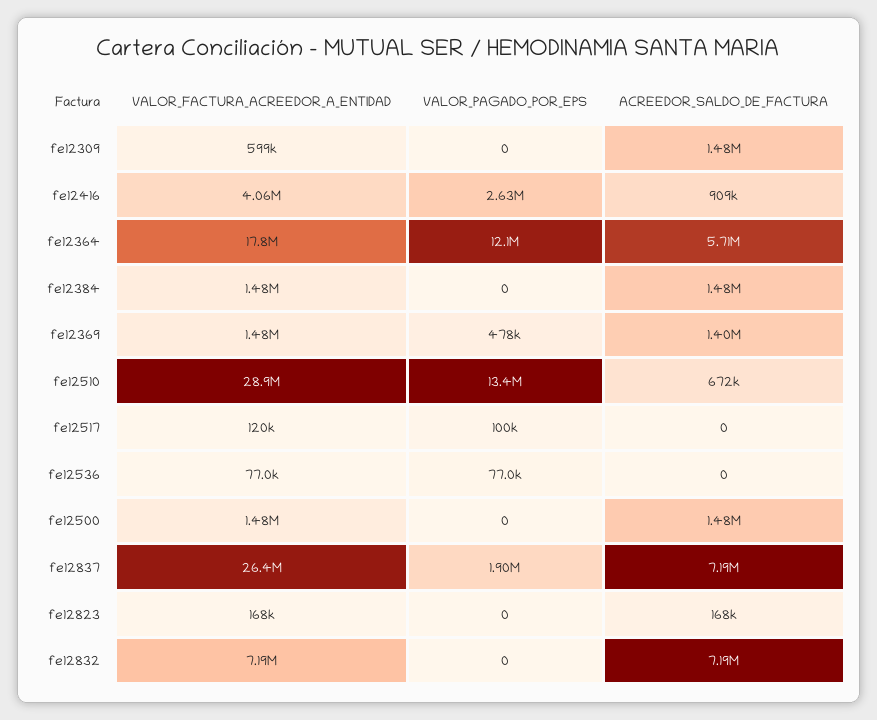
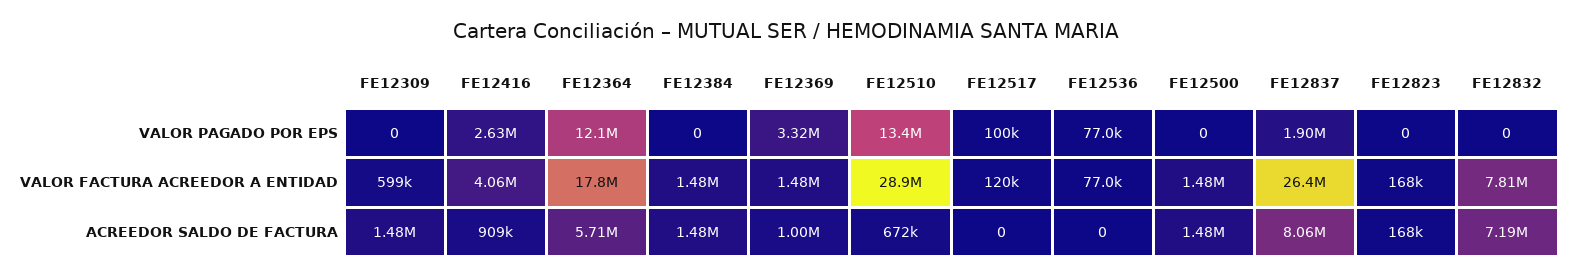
VALOR_PAGADO_POR_EPS, fe12369: 478000 -> 3320000
ACREEDOR_SALDO_DE_FACTURA, fe12369: 1400000 -> 1000000
ACREEDOR_SALDO_DE_FACTURA, fe12837: 7190000 -> 8060000
VALOR_FACTURA_ACREEDOR_A_ENTIDAD, fe12832: 7190000 -> 7810000

